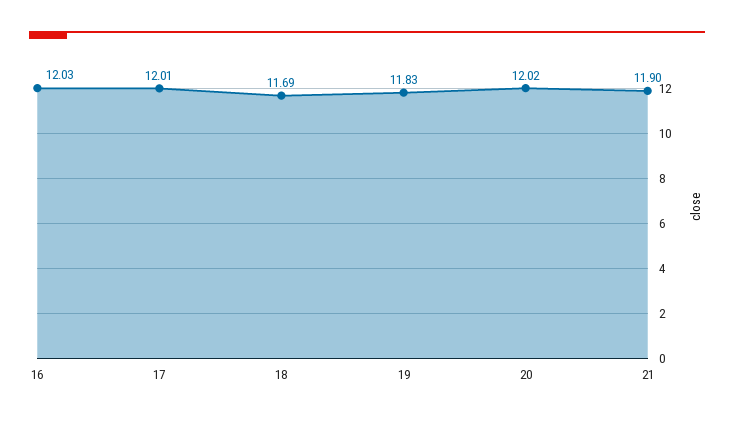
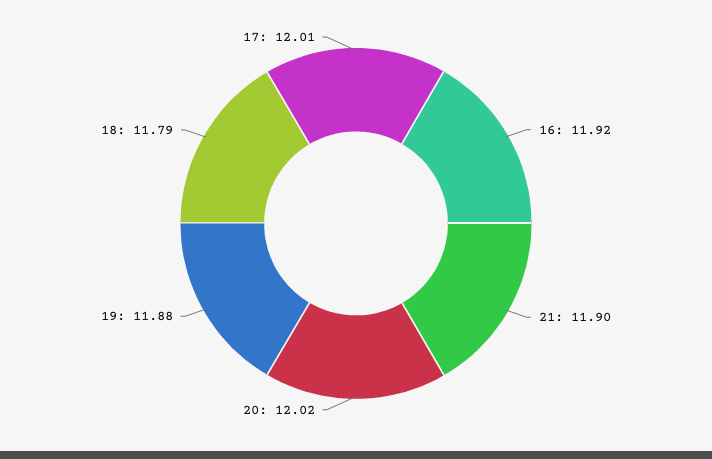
16: 12.03 -> 11.92
18: 11.69 -> 11.79
19: 11.83 -> 11.88

